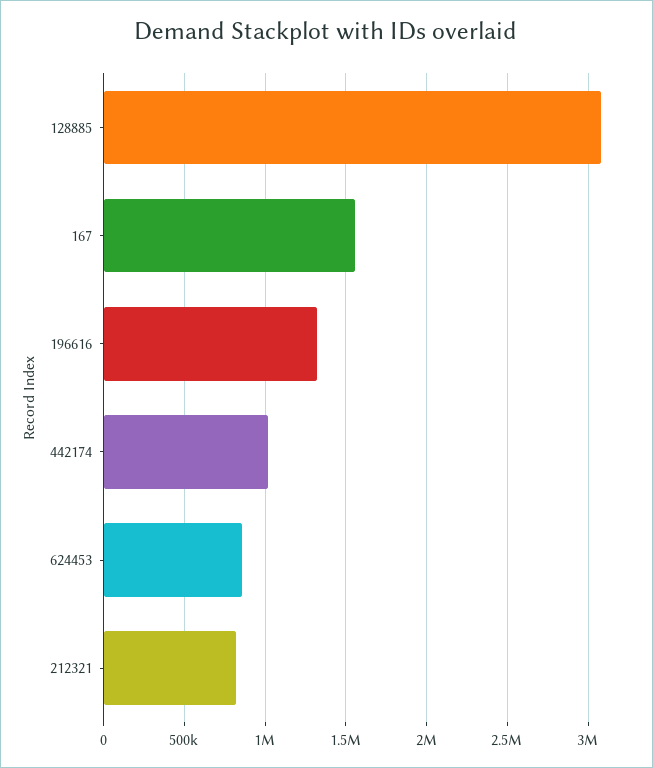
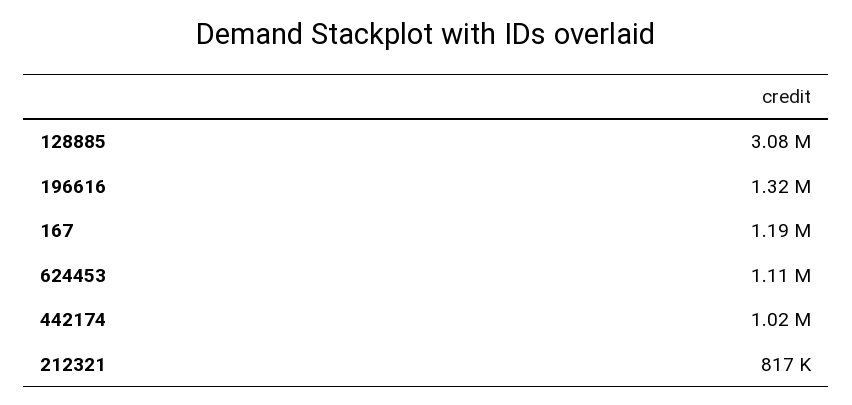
167: 1550000 -> 1190000
624453: 850000 -> 1110000

